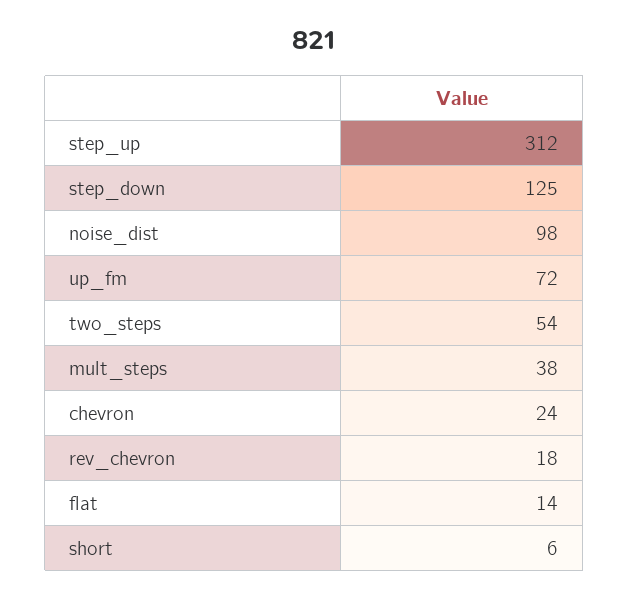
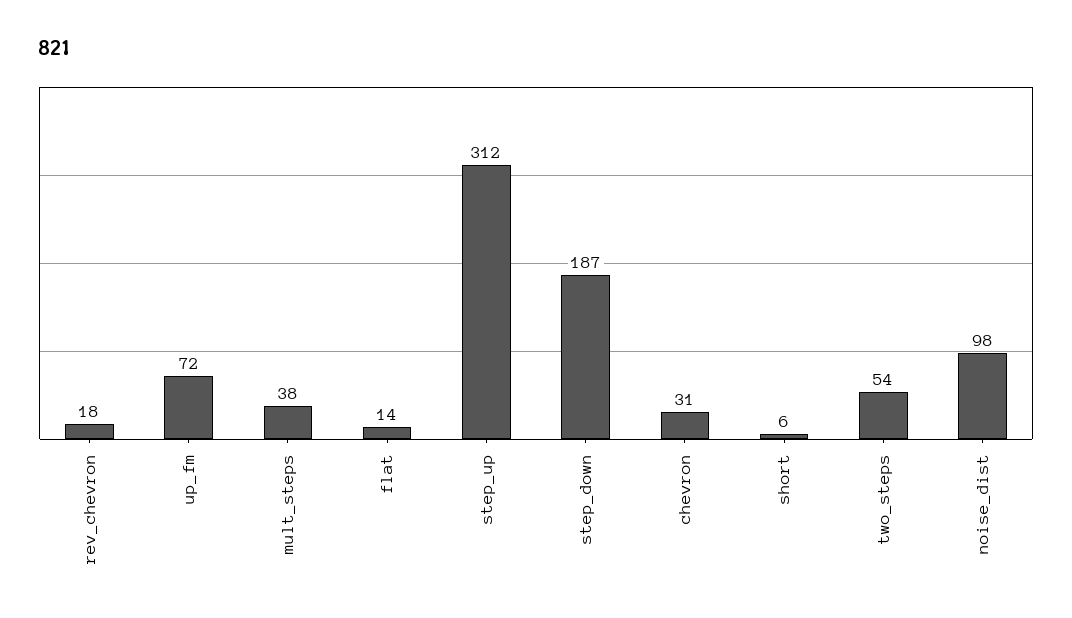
step_down: 125 -> 187
chevron: 24 -> 31

